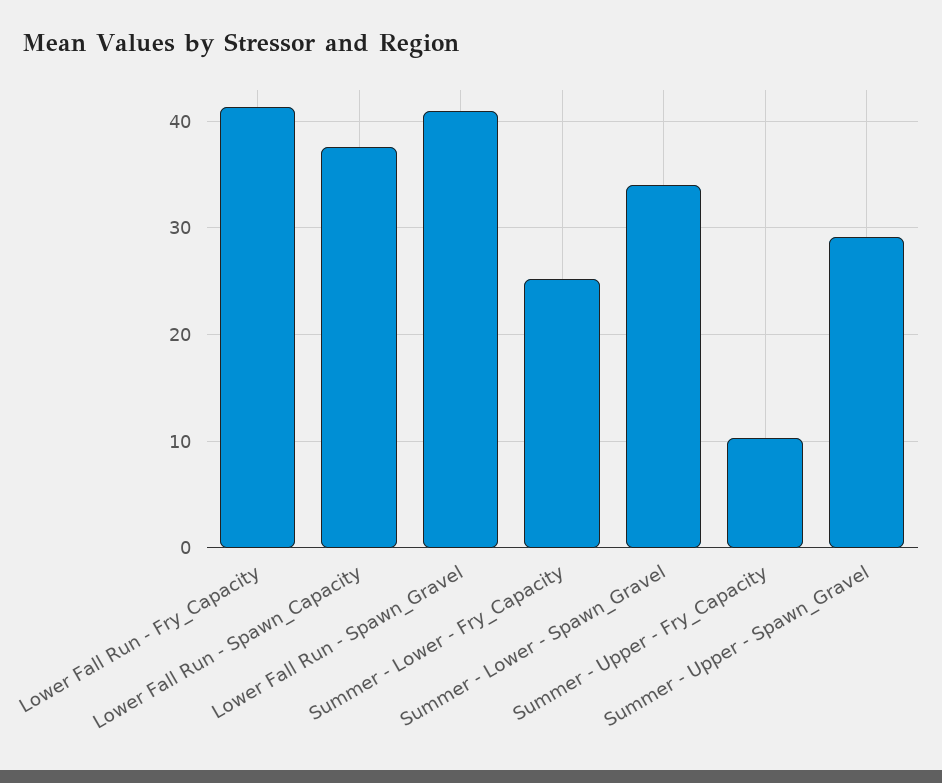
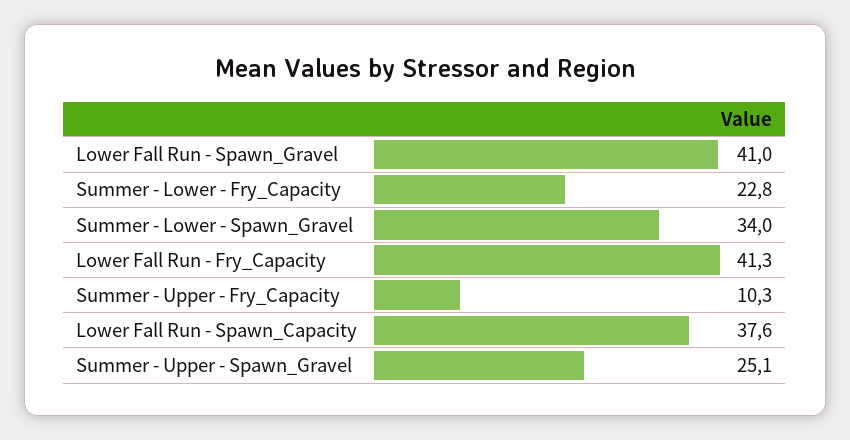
Summer - Lower - Fry_Capacity: 25 -> 22.8
Summer - Upper - Spawn_Gravel: 29 -> 25.1

